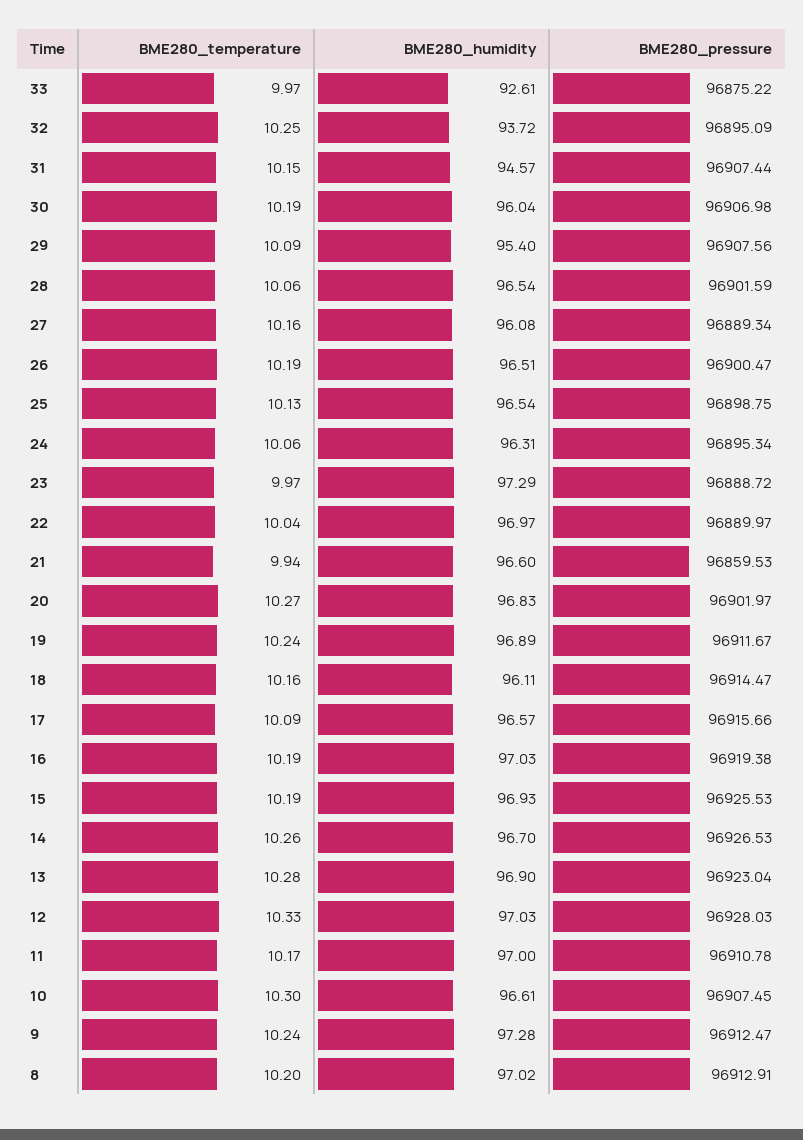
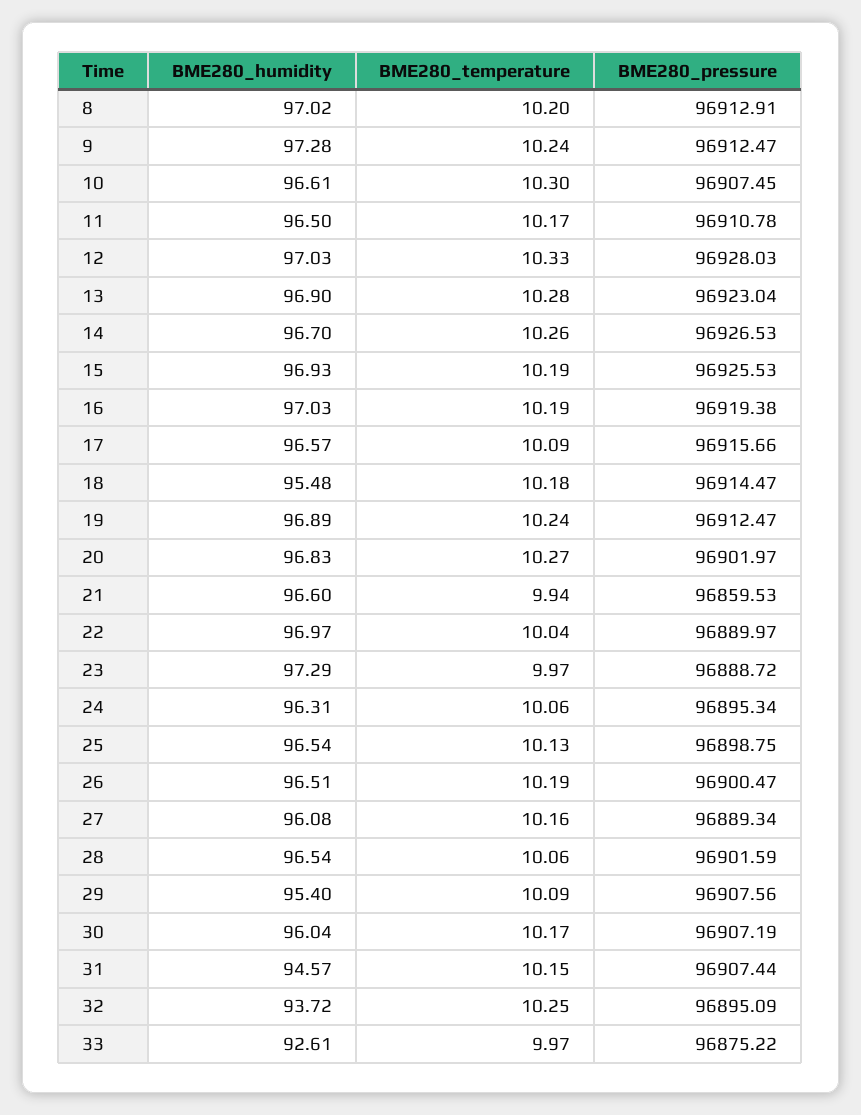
BME280_temperature, 30: 10.19 -> 10.17
BME280_pressure, 30: 96906.98 -> 96907.19
BME280_pressure, 19: 96911.67 -> 96912.47
BME280_temperature, 18: 10.16 -> 10.18
BME280_humidity, 18: 96.11 -> 95.48
BME280_humidity, 11: 97 -> 96.5

